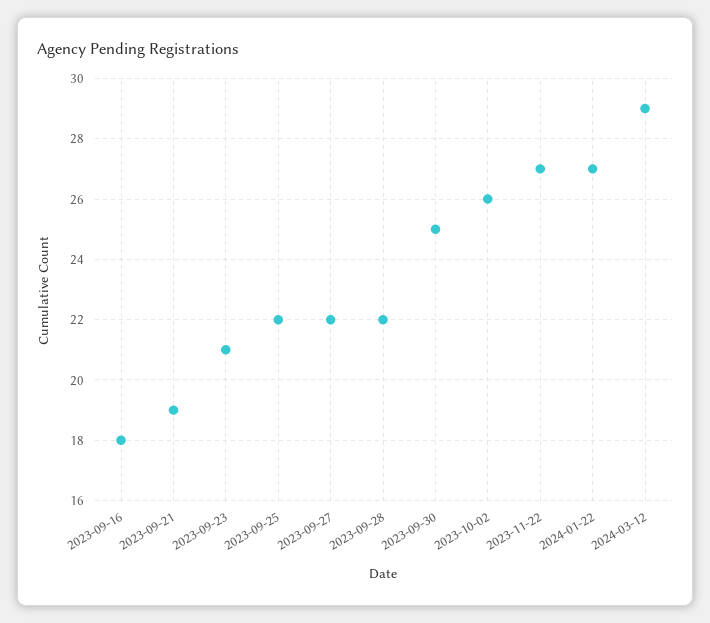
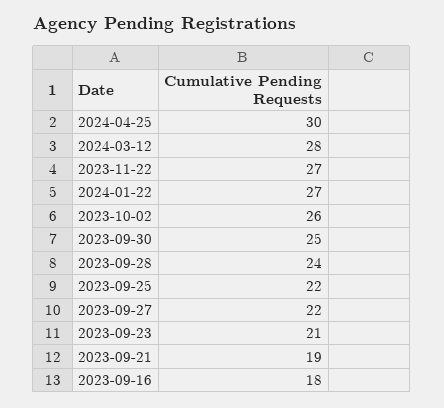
2023-09-28: 22 -> 24
2024-03-12: 29 -> 28
2024-04-25: none -> 30

